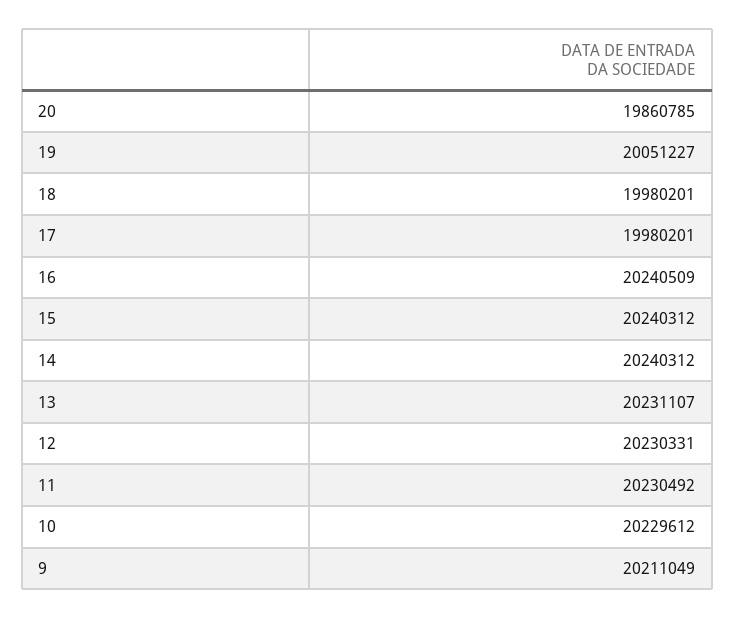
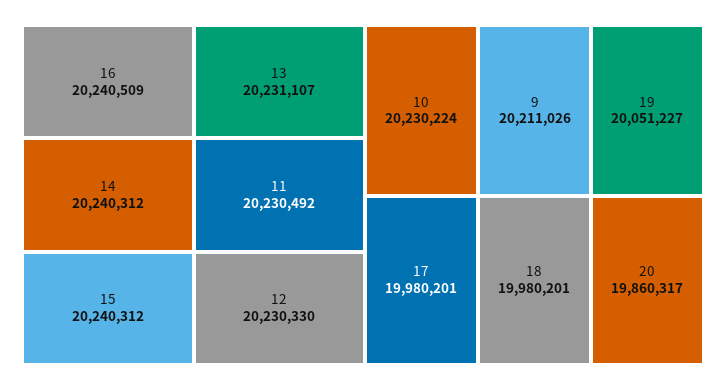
20: 19860785 -> 19860317
12: 20230331 -> 20230330
10: 20229612 -> 20230224
9: 20211049 -> 20211026

